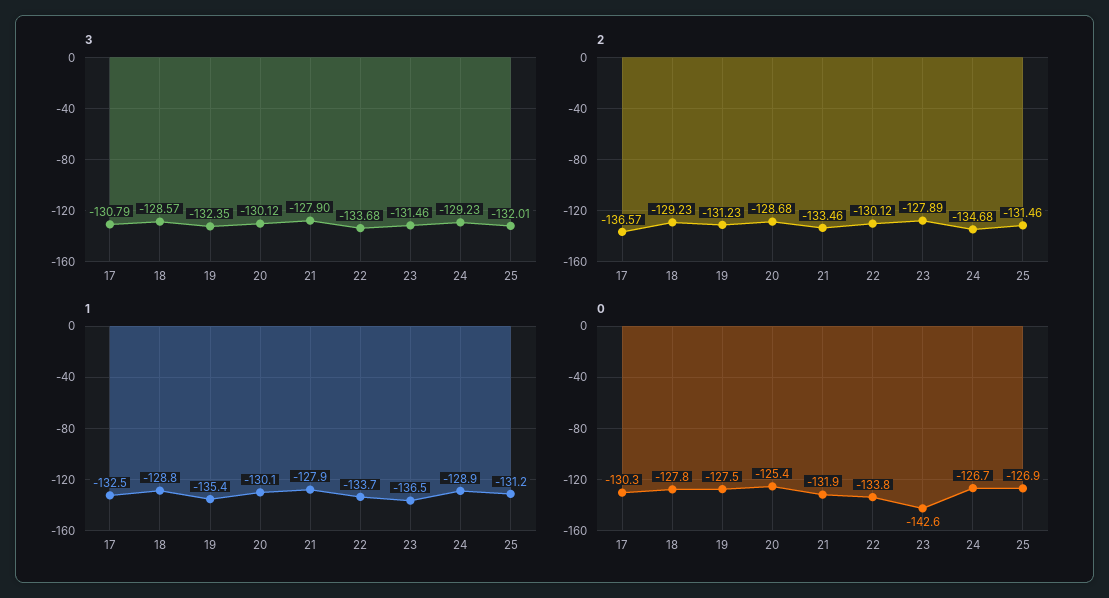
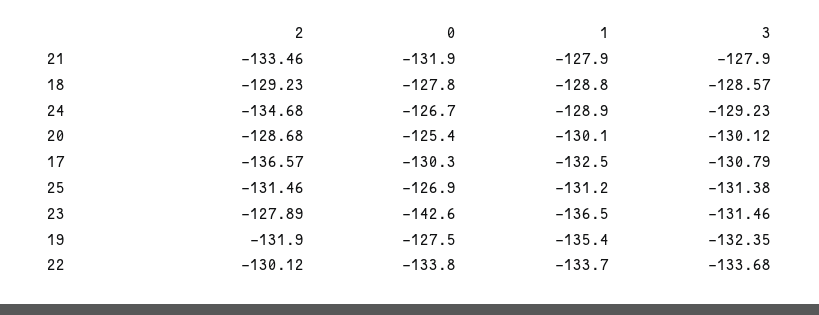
3, 25: -132.01 -> -131.38
2, 19: -131.23 -> -131.9

